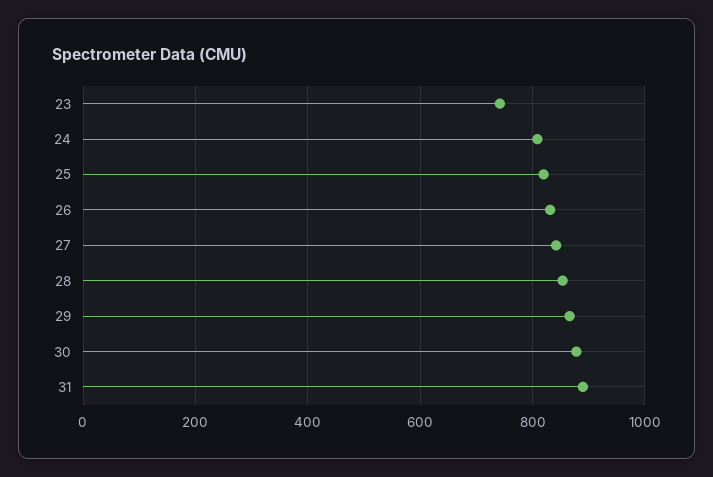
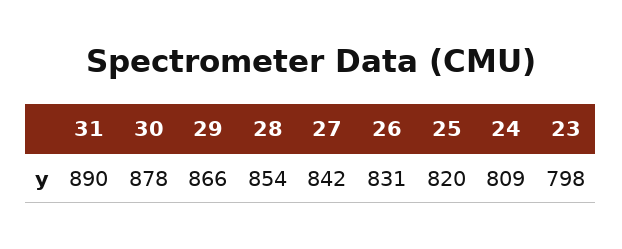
23: 740 -> 798

